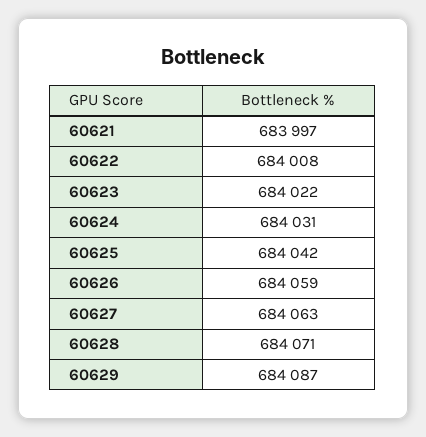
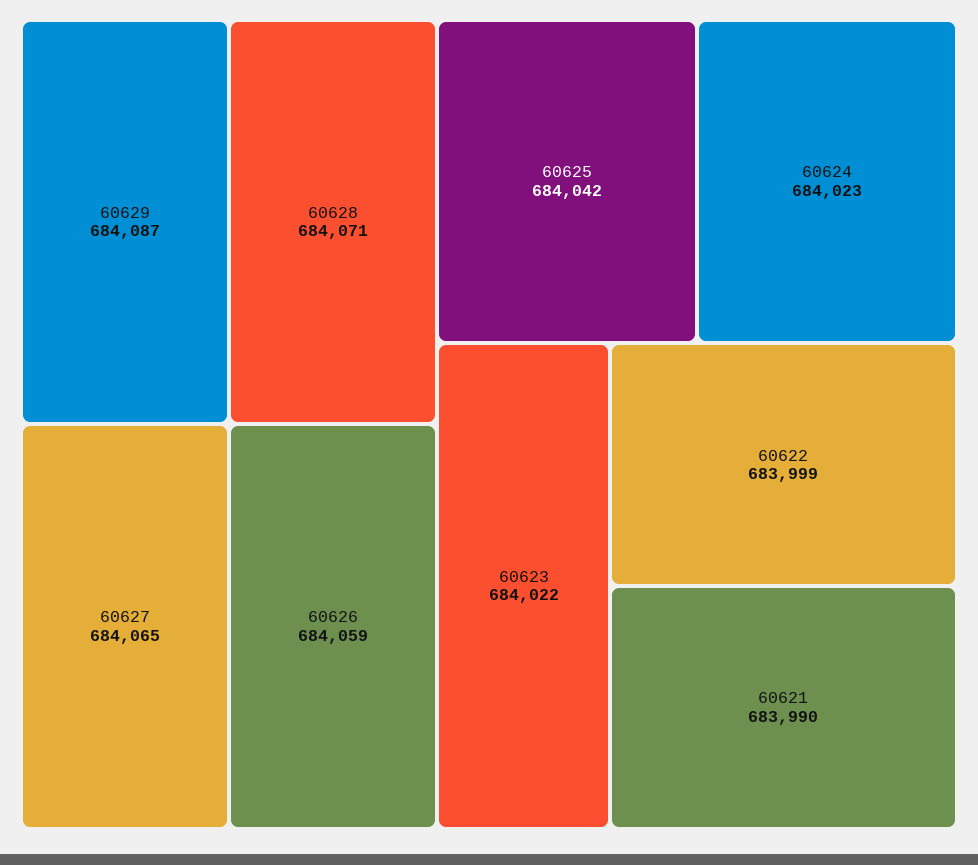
60621: 683997 -> 683990
60622: 684008 -> 683999
60624: 684031 -> 684023
60627: 684063 -> 684065

